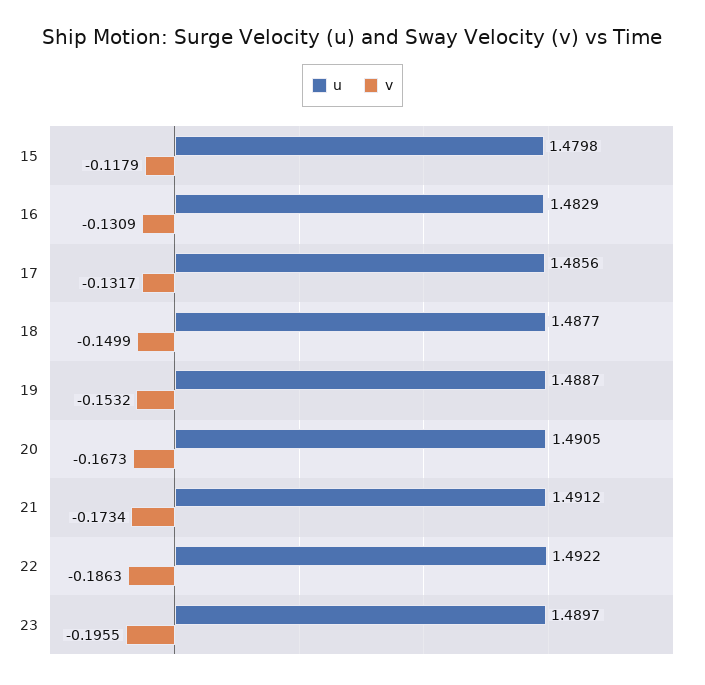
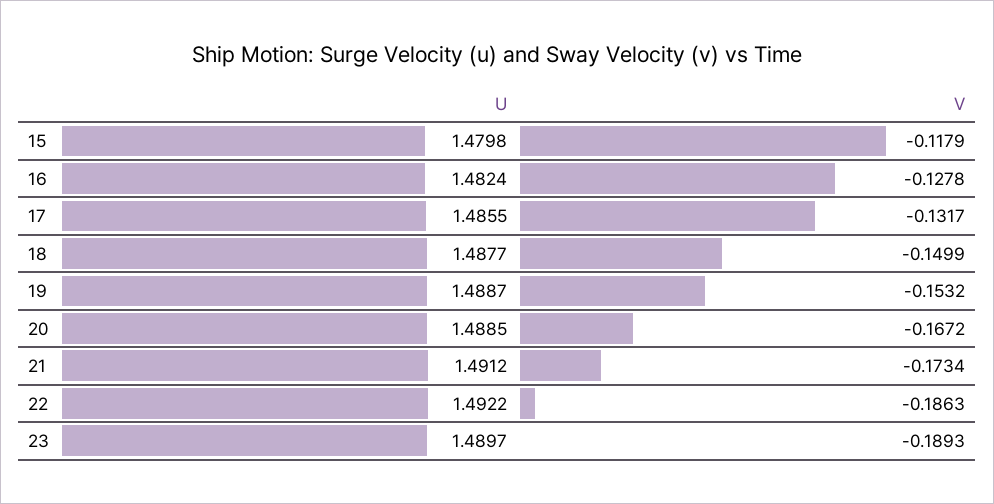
u, 16: 1.4829 -> 1.4824
v, 16: -0.1309 -> -0.1278
u, 17: 1.4856 -> 1.4855
u, 20: 1.4905 -> 1.4885
v, 20: -0.1673 -> -0.1672
v, 23: -0.1955 -> -0.1893

